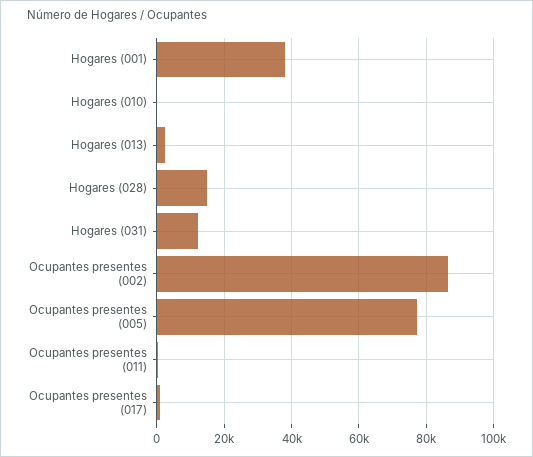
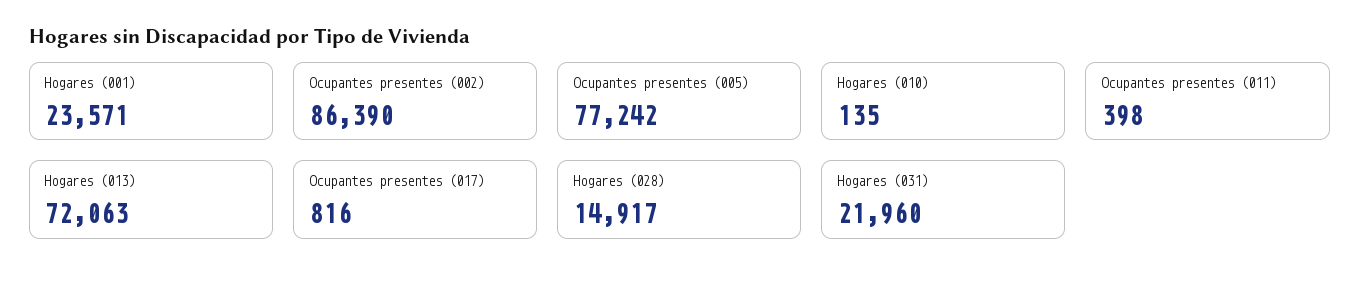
Hogares (001): 38000 -> 23571
Hogares (013): 2000 -> 72063
Hogares (031): 12000 -> 21960

